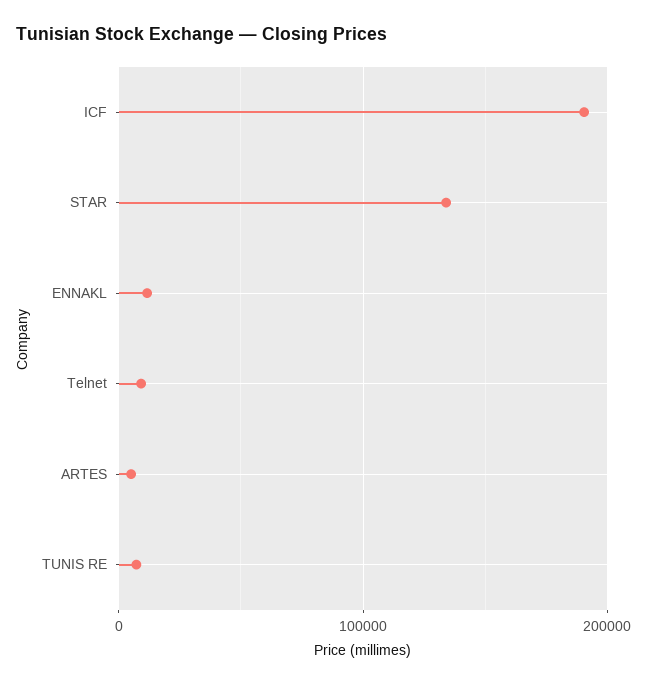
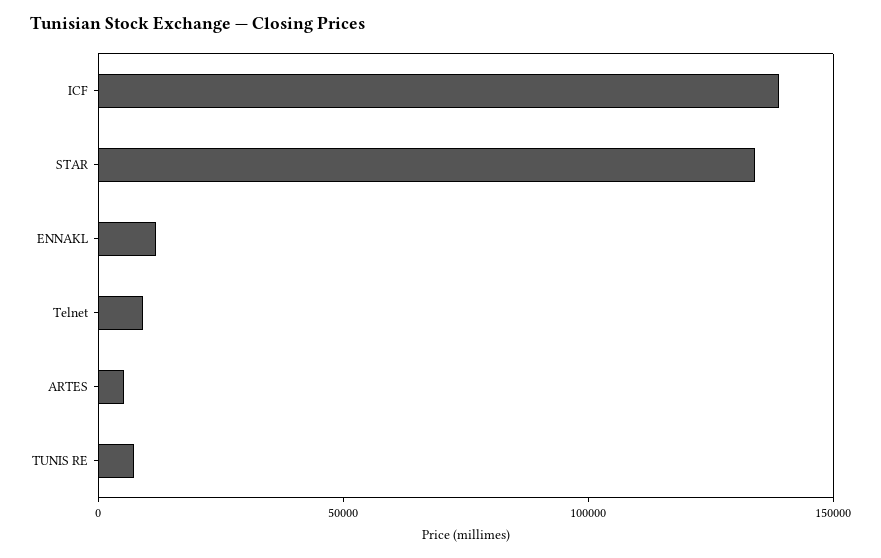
ICF: 190000 -> 140000

